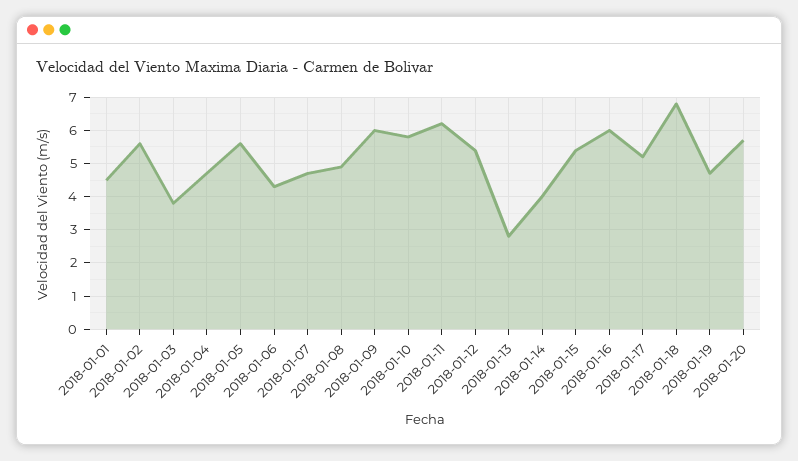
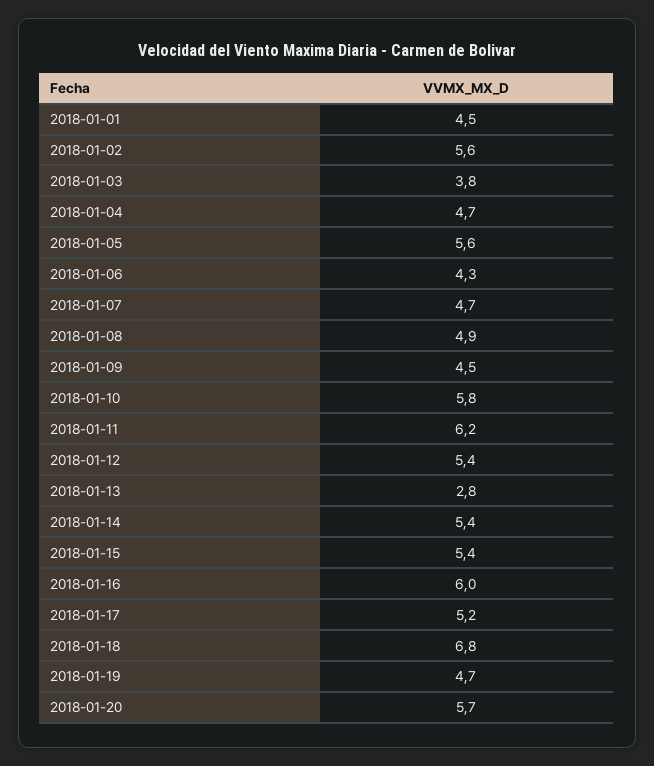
2018-01-09: 6 -> 4.5
2018-01-14: 4 -> 5.4

